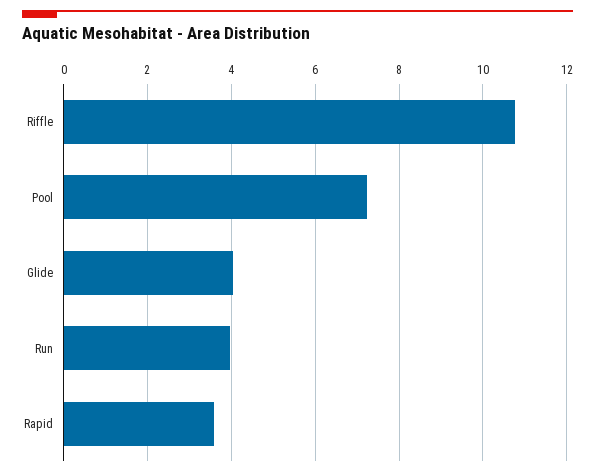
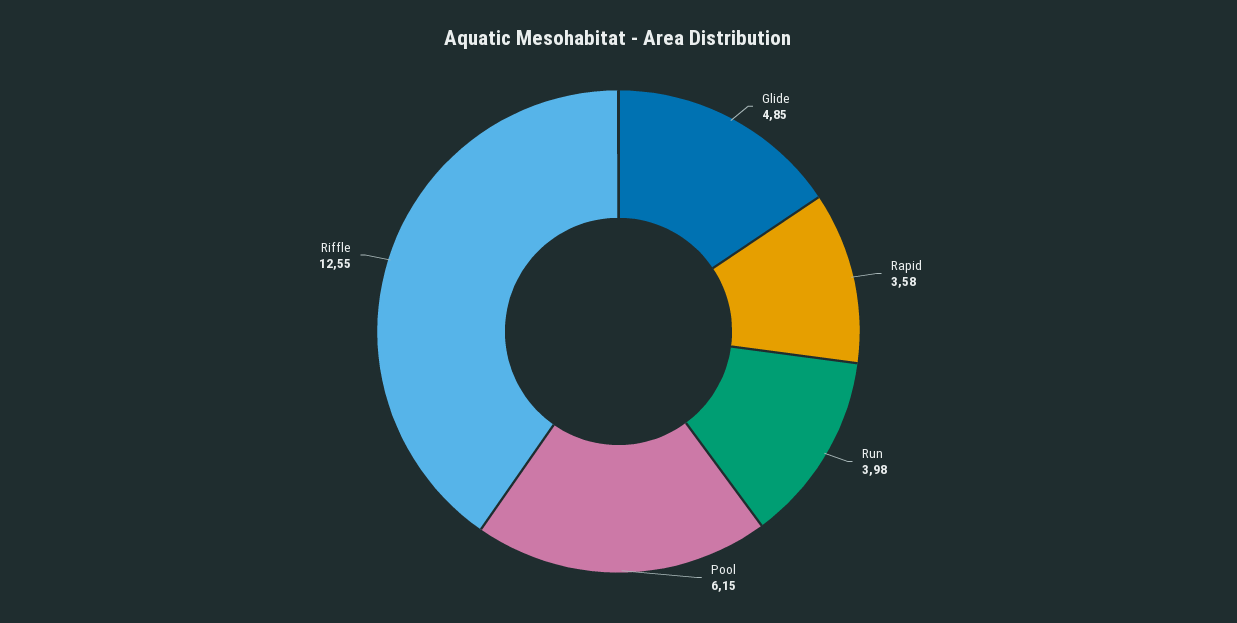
Riffle: 10.8 -> 12.55
Pool: 7.2 -> 6.15
Glide: 4 -> 4.85

